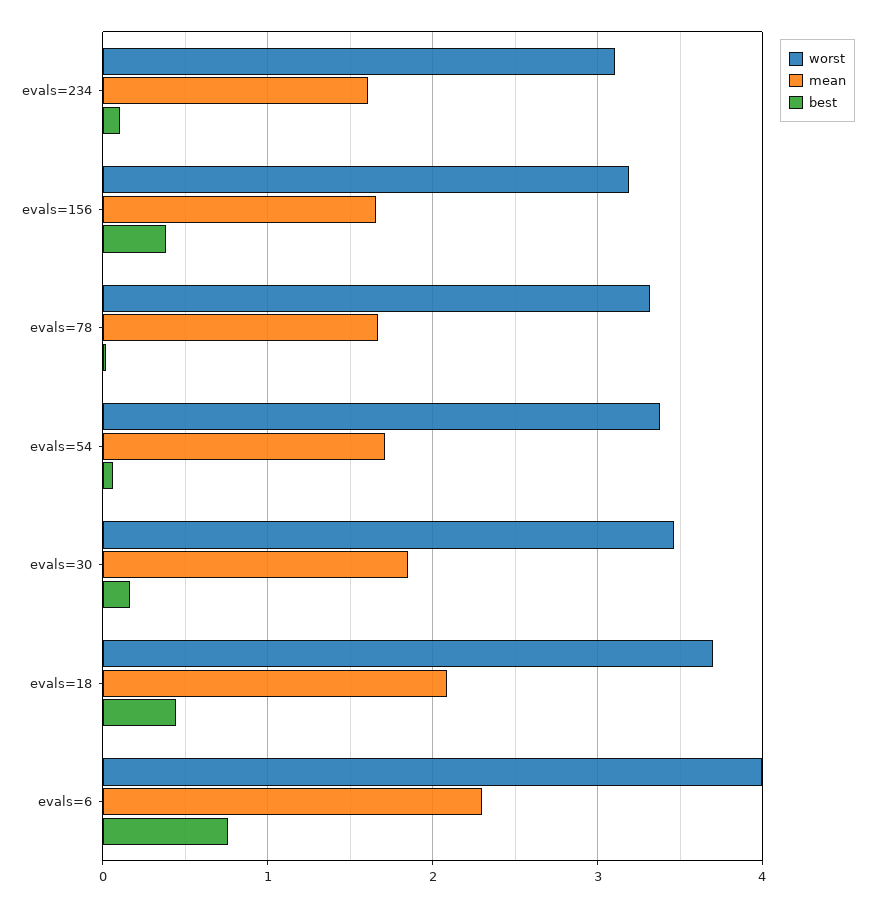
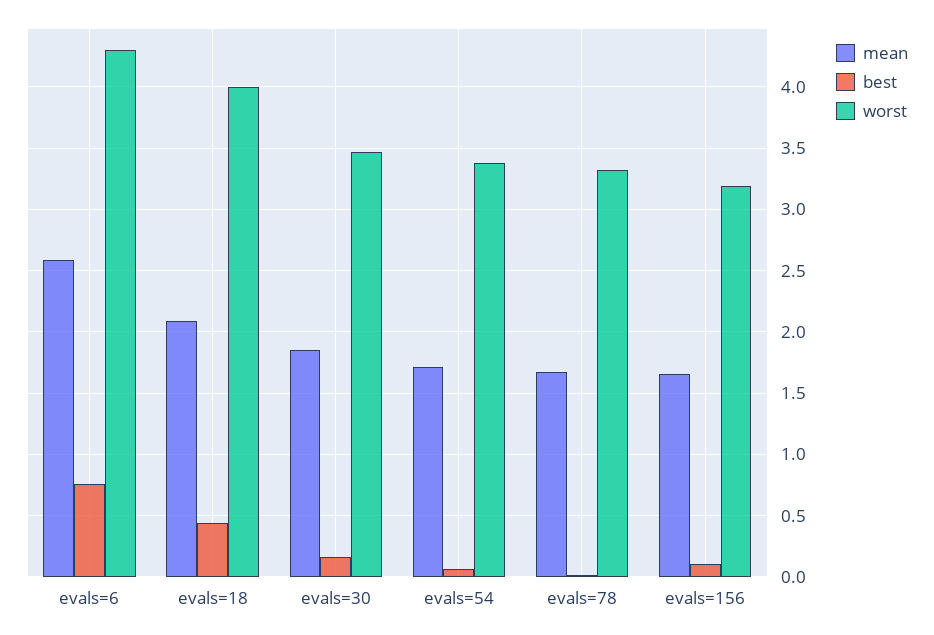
worst, evals=234: 3.1 -> none
mean, evals=234: 1.6 -> none
best, evals=234: 0.1 -> none
best, evals=156: 0.4 -> 0.1
worst, evals=18: 3.7 -> 4
worst, evals=6: 4 -> 4.3
mean, evals=6: 2.3 -> 2.6

